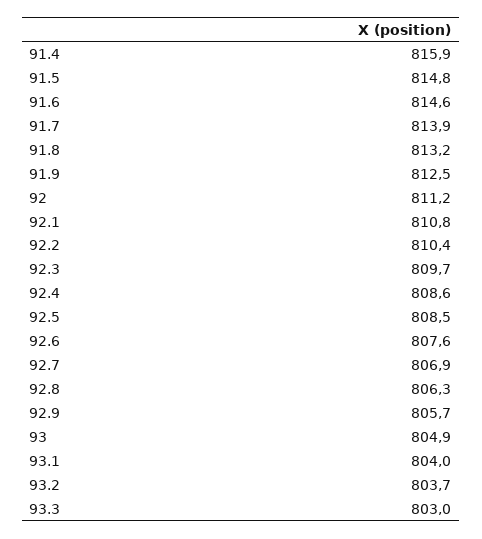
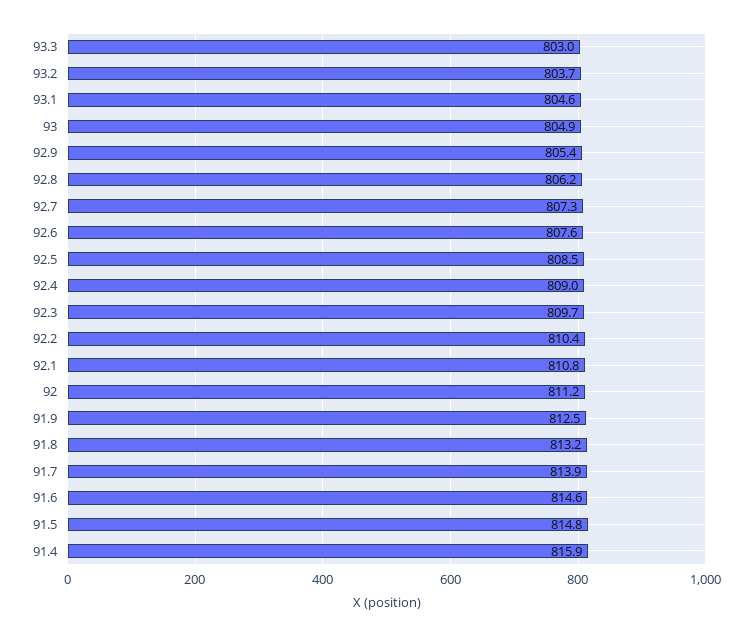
92.4: 808.6 -> 809
92.7: 806.9 -> 807.3
92.8: 806.3 -> 806.2
92.9: 805.7 -> 805.4
93.1: 804 -> 804.6

